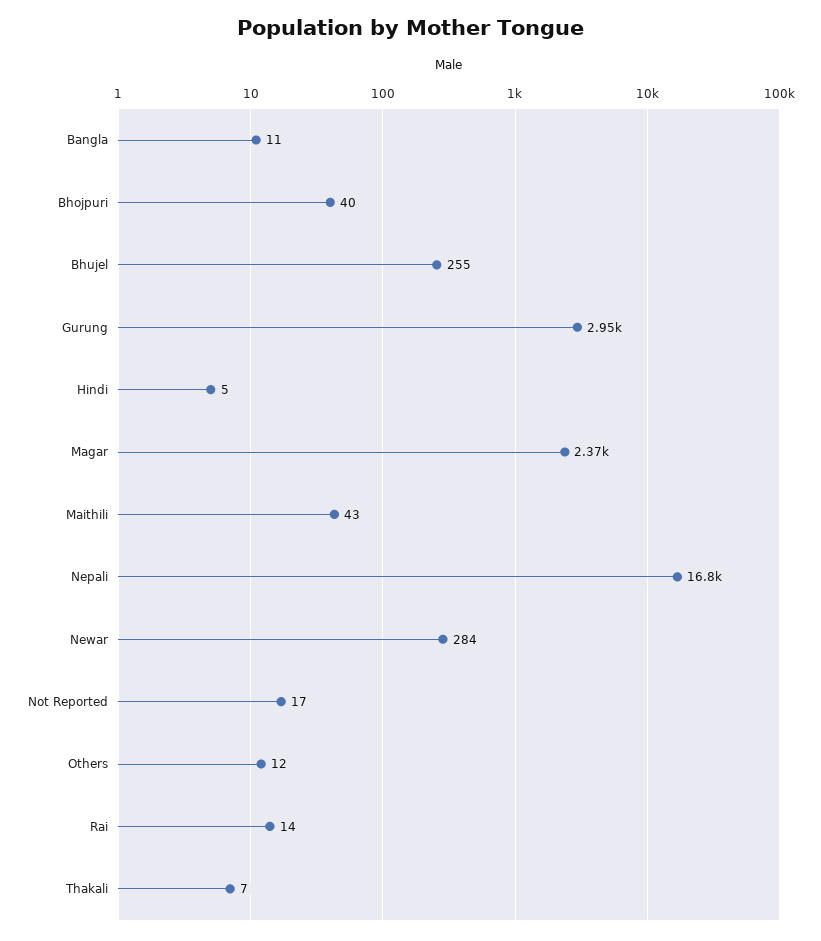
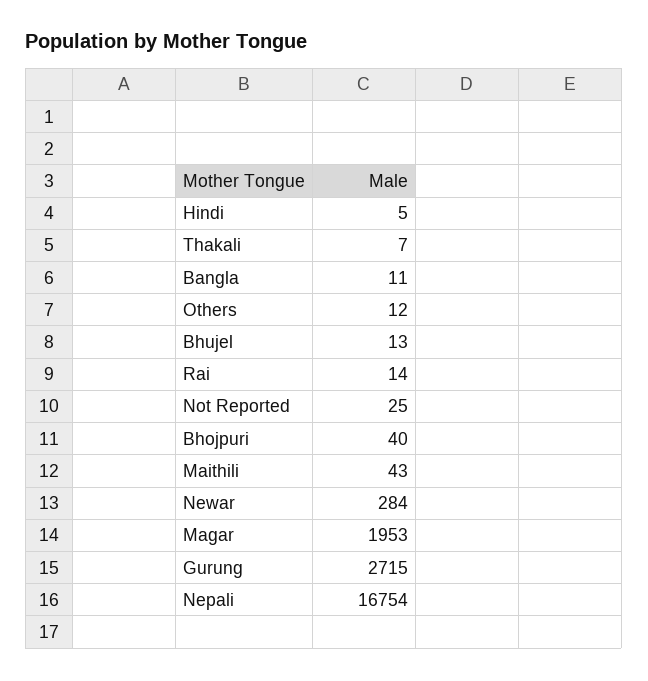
Bhujel: 255 -> 13
Gurung: 2950 -> 2715
Magar: 2370 -> 1953
Not Reported: 17 -> 25

